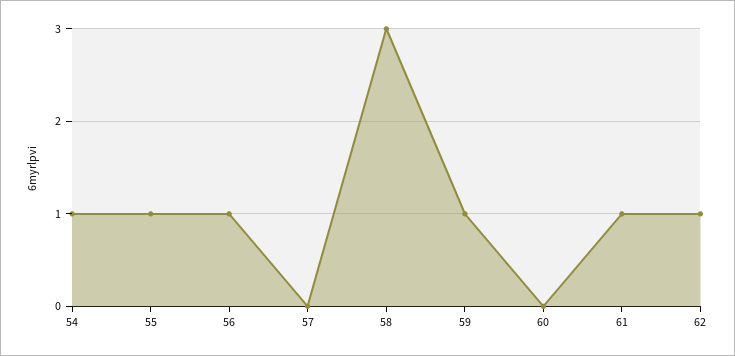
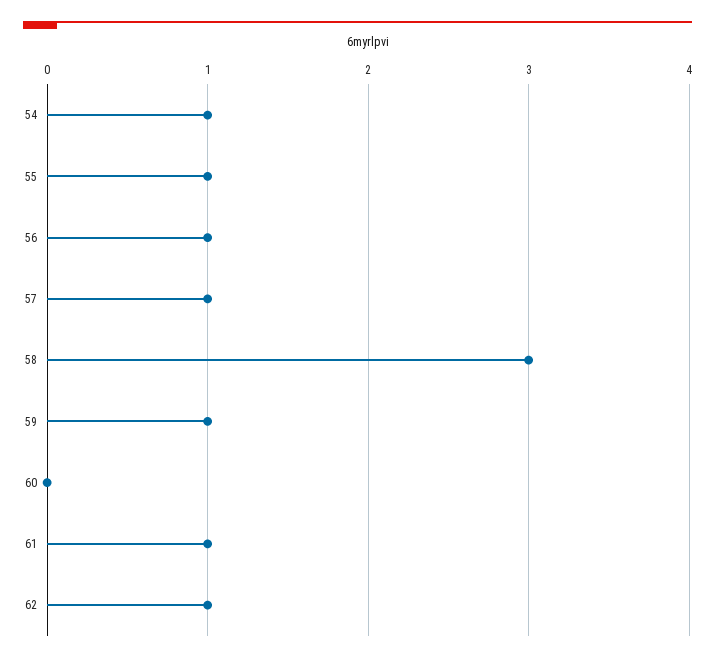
57: 0 -> 1

